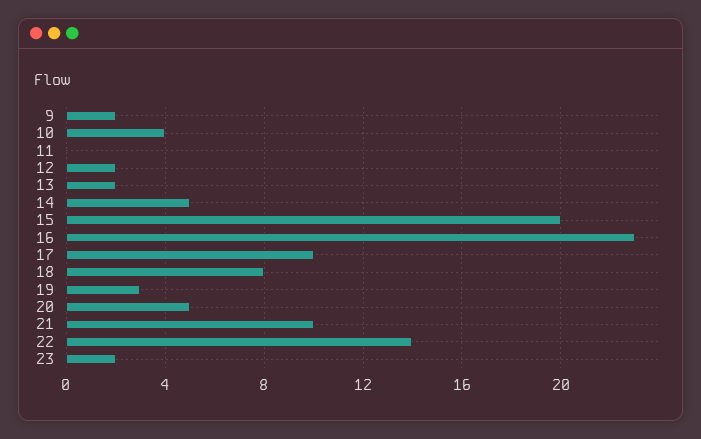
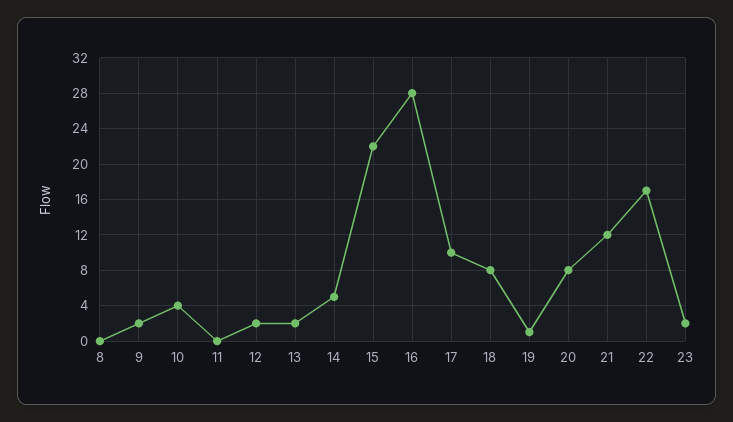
15: 20 -> 22
16: 23 -> 28
19: 3 -> 1
20: 5 -> 8
21: 10 -> 12
22: 14 -> 17
8: none -> 0

